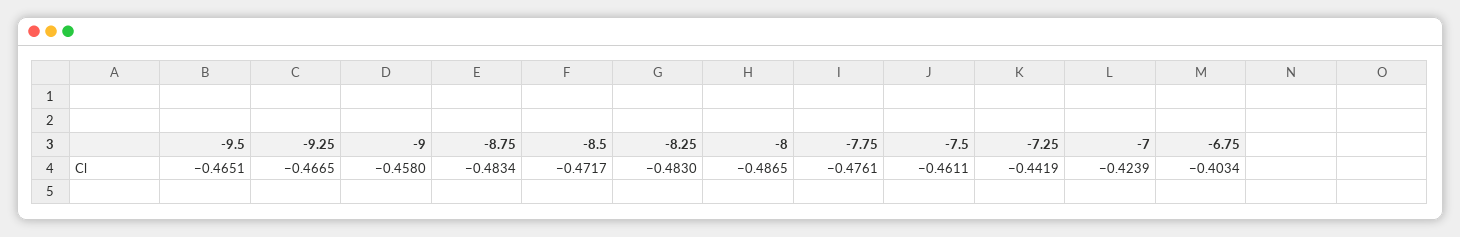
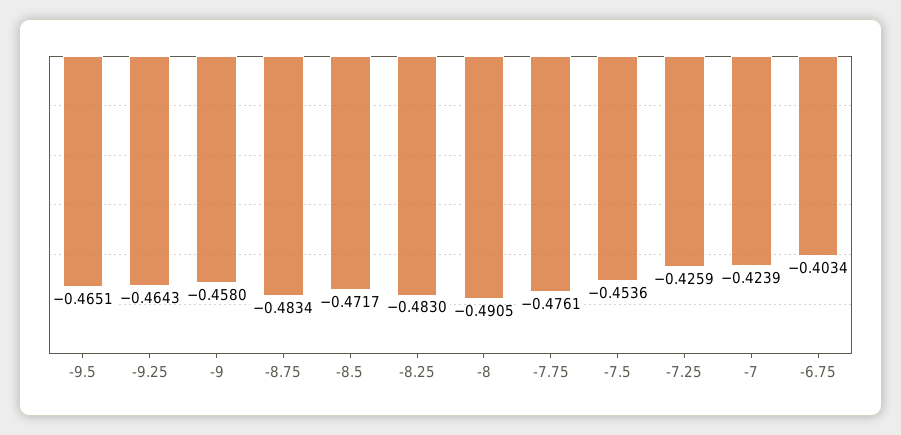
-9.25: -0.4665 -> -0.4643
-8: -0.4865 -> -0.4905
-7.5: -0.4611 -> -0.4536
-7.25: -0.4419 -> -0.4259

